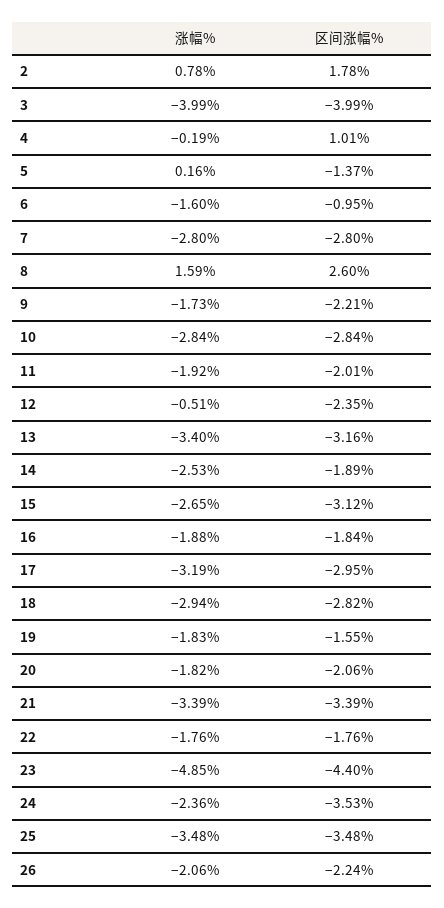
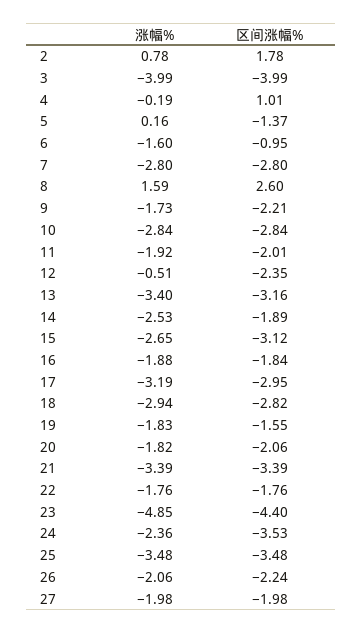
涨幅%, 27: none -> -1.98
区间涨幅%, 27: none -> -1.98

